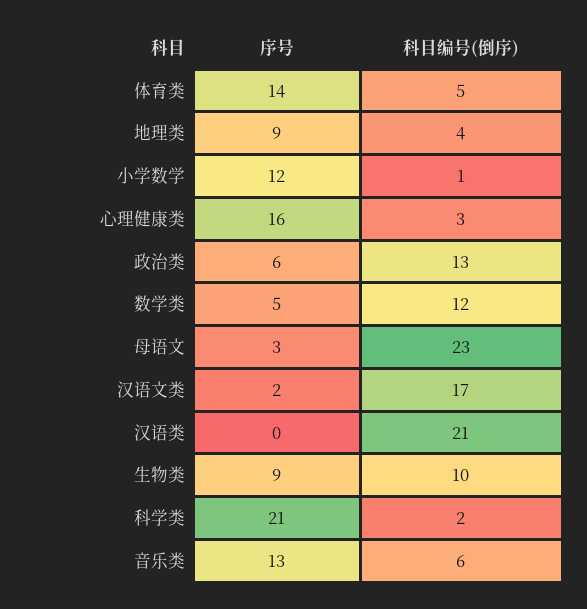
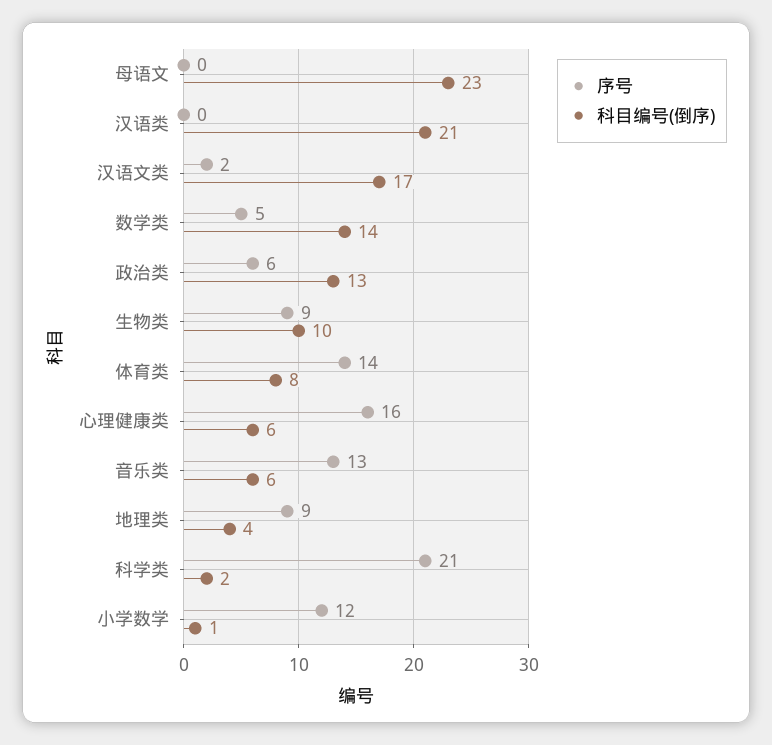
科目编号(倒序), 体育类: 5 -> 8
科目编号(倒序), 心理健康类: 3 -> 6
科目编号(倒序), 数学类: 12 -> 14
序号, 母语文: 3 -> 0

